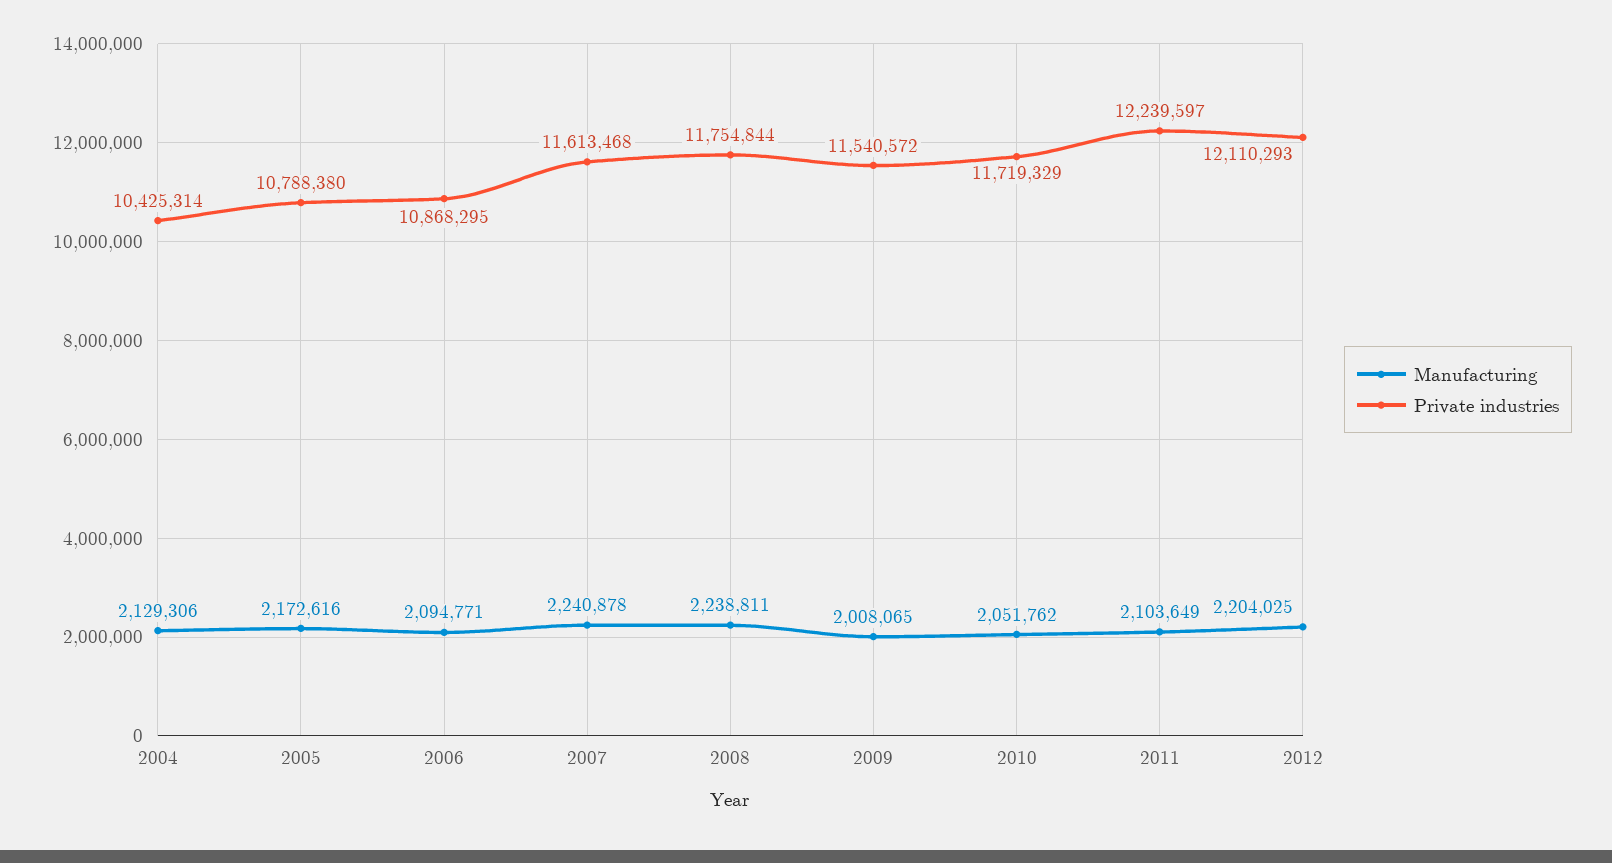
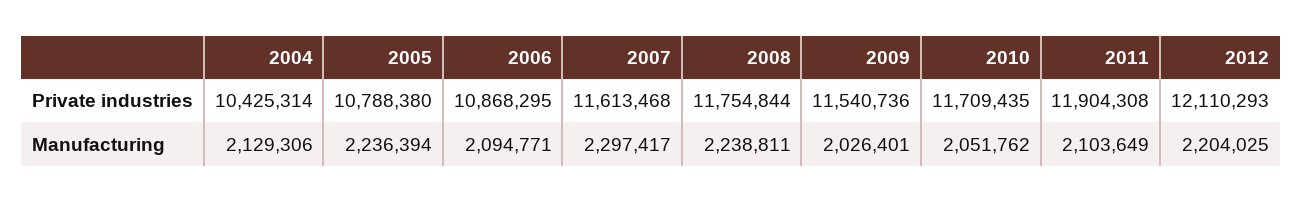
Manufacturing, 2005: 2172616 -> 2236394
Manufacturing, 2007: 2240878 -> 2297417
Manufacturing, 2009: 2008065 -> 2026401
Private industries, 2009: 11540572 -> 11540736
Private industries, 2010: 11719329 -> 11709435
Private industries, 2011: 12239597 -> 11904308

